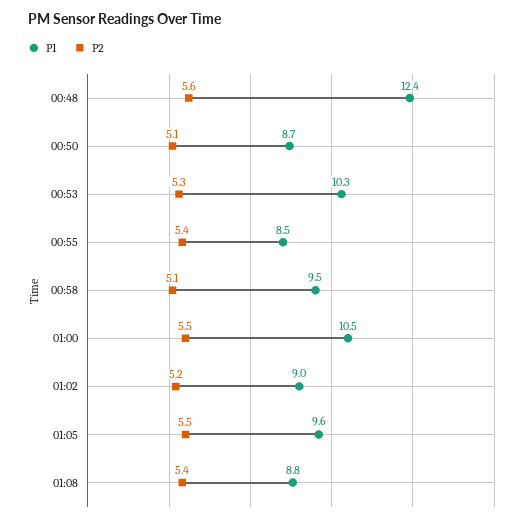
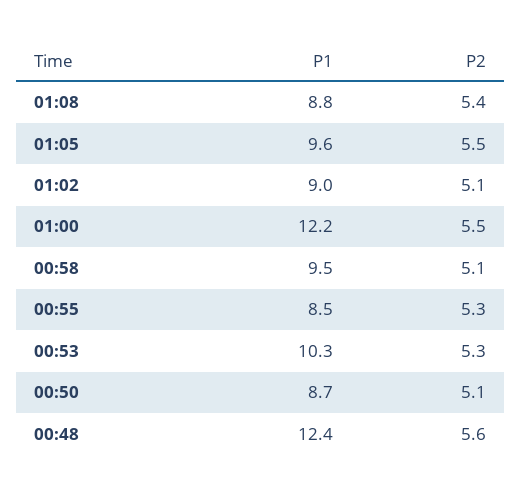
P2, 00:55: 5.4 -> 5.3
P1, 01:00: 10.5 -> 12.2
P2, 01:02: 5.2 -> 5.1

